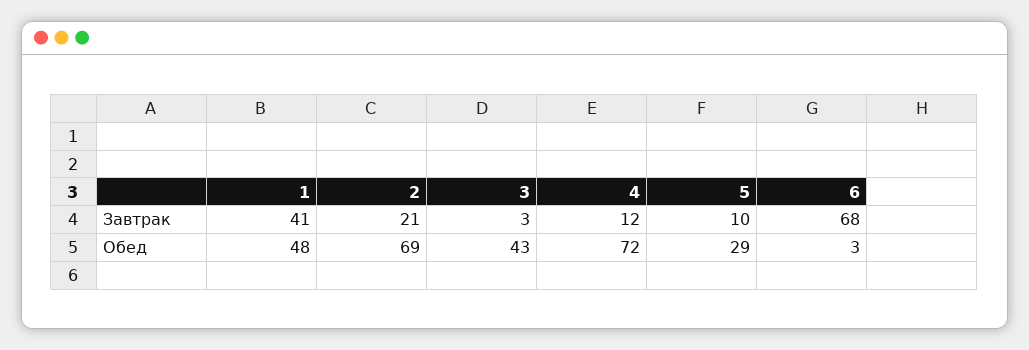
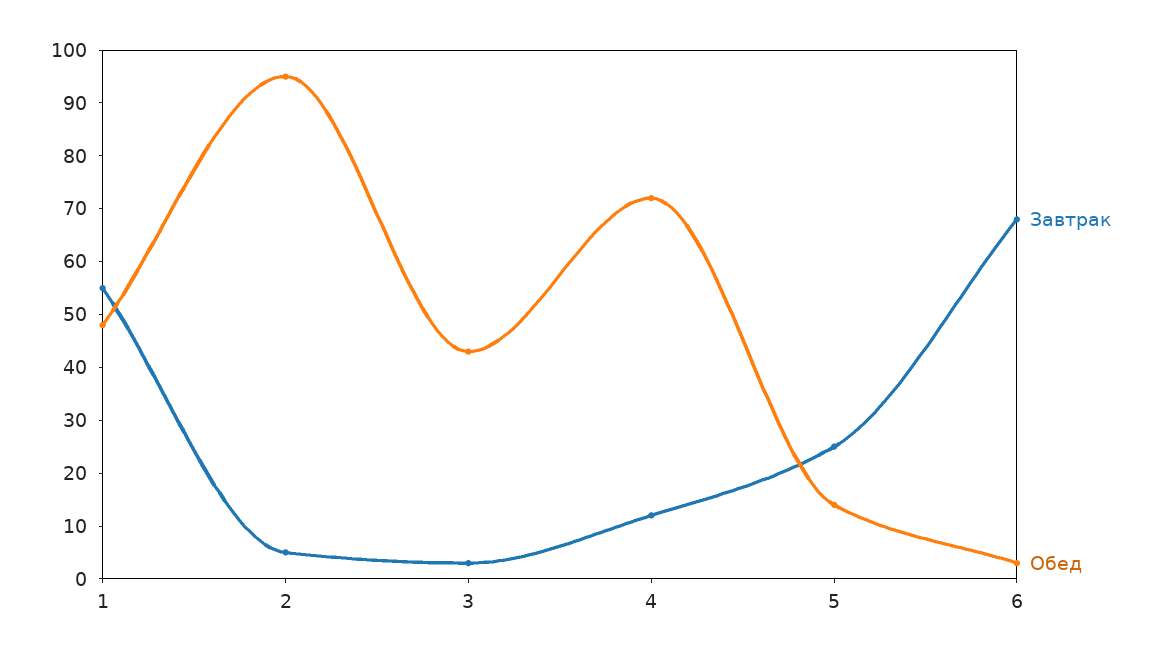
Завтрак, 1: 41 -> 55
Завтрак, 2: 21 -> 5
Завтрак, 5: 10 -> 25
Обед, 2: 69 -> 95
Обед, 5: 29 -> 15

